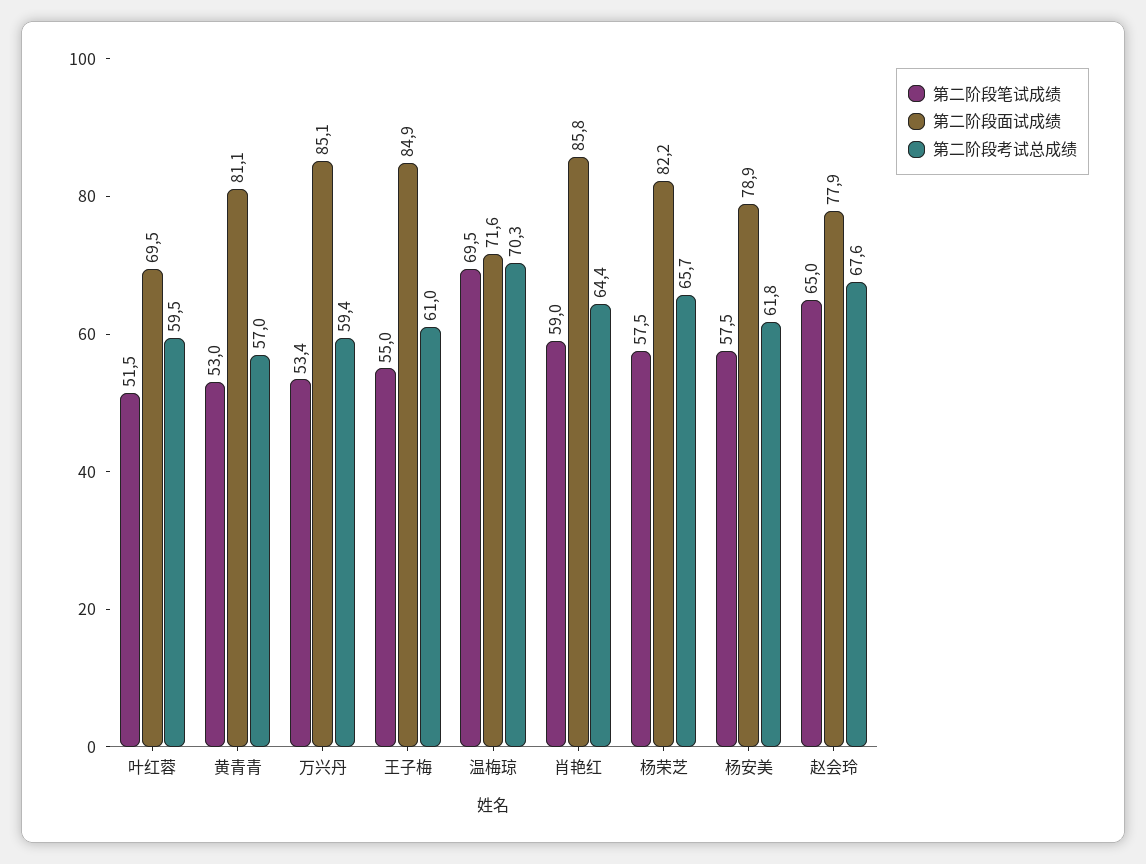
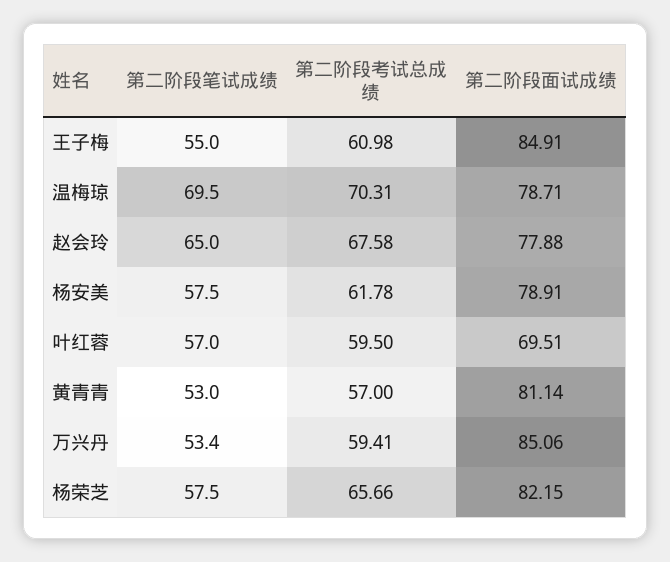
第二阶段笔试成绩, 叶红蓉: 51.5 -> 57
第二阶段面试成绩, 温梅琼: 71.6 -> 78.71
第二阶段笔试成绩, 肖艳红: 59 -> none
第二阶段面试成绩, 肖艳红: 85.8 -> none
第二阶段考试总成绩, 肖艳红: 64.4 -> none

